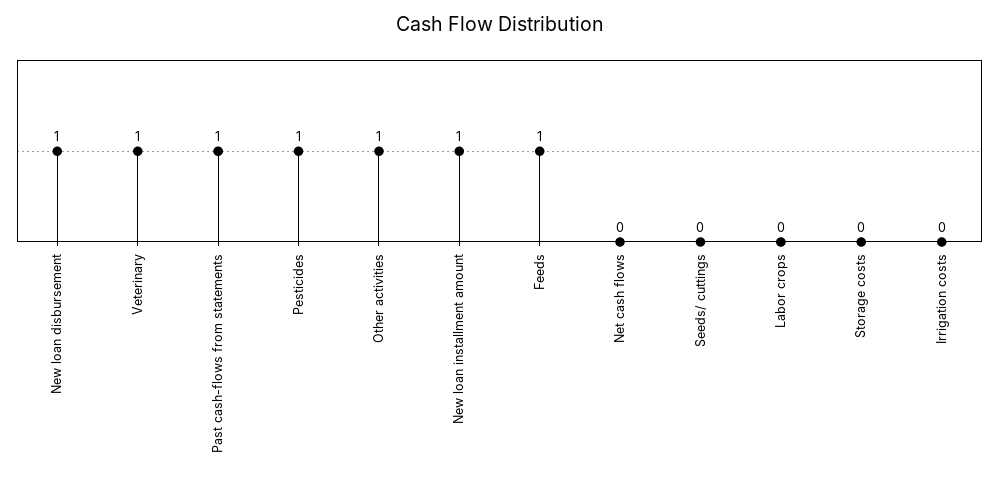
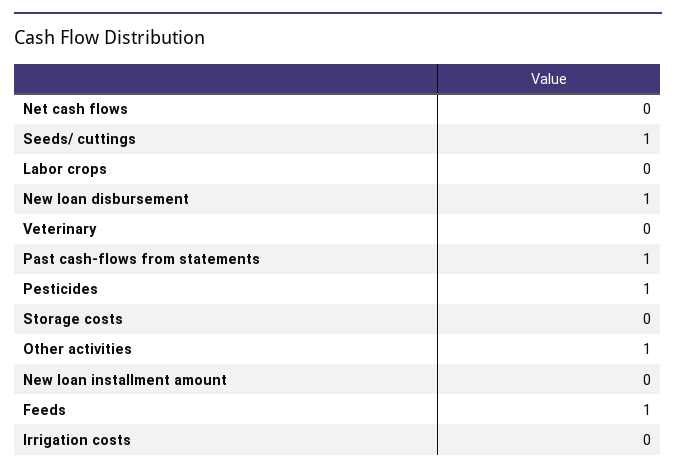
Veterinary: 1 -> 0
New loan installment amount: 1 -> 0
Seeds/ cuttings: 0 -> 1

